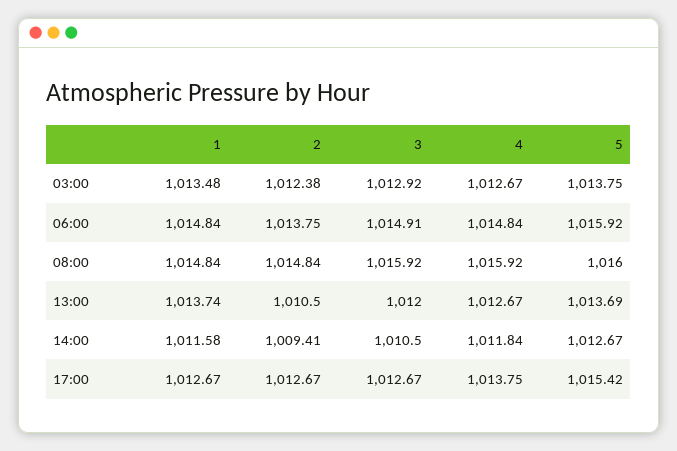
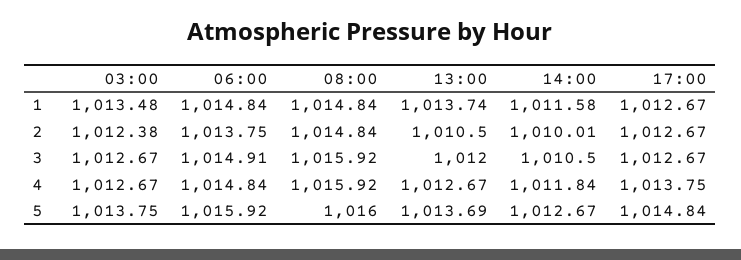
3, 03:00: 1012.92 -> 1012.67
2, 14:00: 1009.41 -> 1010.01
5, 17:00: 1015.42 -> 1014.84

